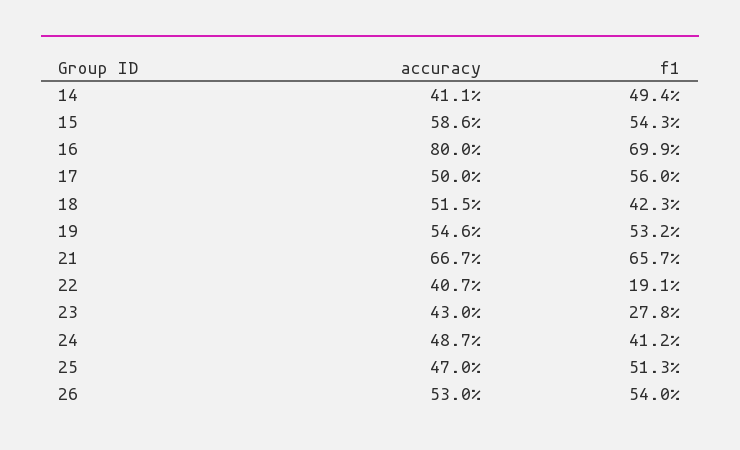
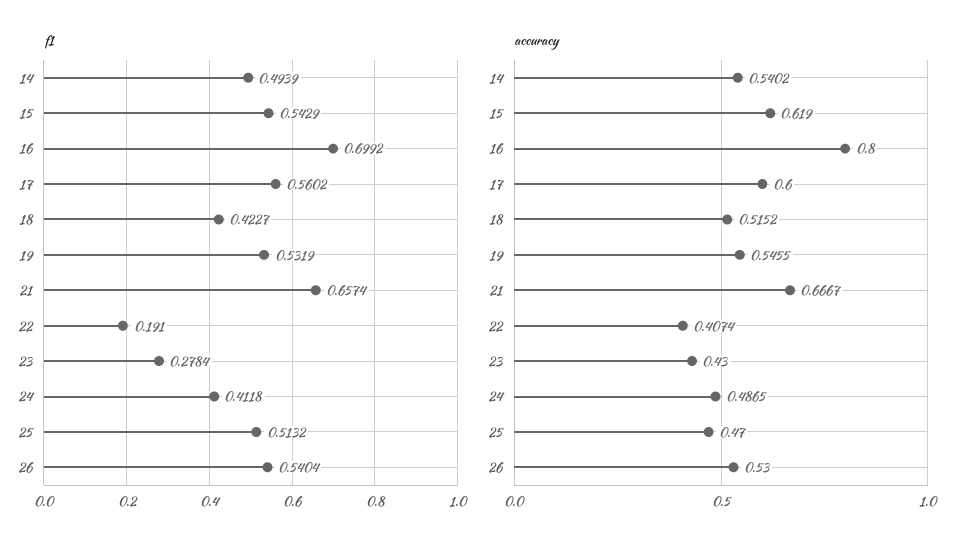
accuracy, 14: 0.411 -> 0.5402
accuracy, 15: 0.586 -> 0.619
accuracy, 17: 0.5 -> 0.6

